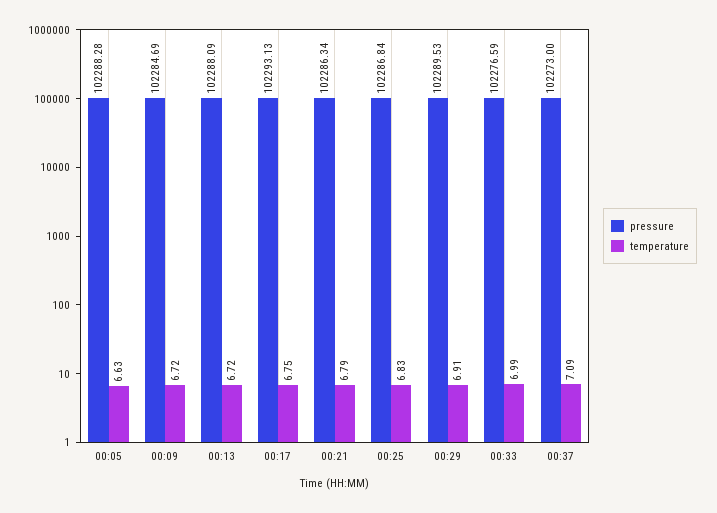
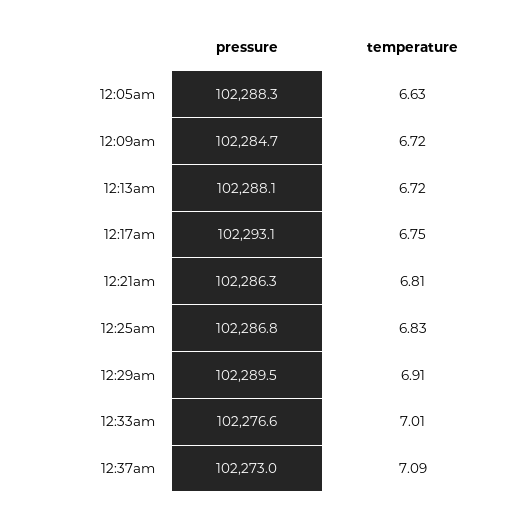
temperature, 00:21: 6.79 -> 6.81
temperature, 00:33: 6.99 -> 7.01

